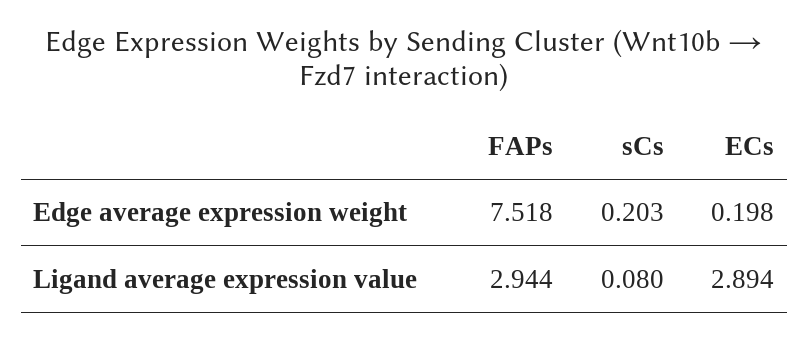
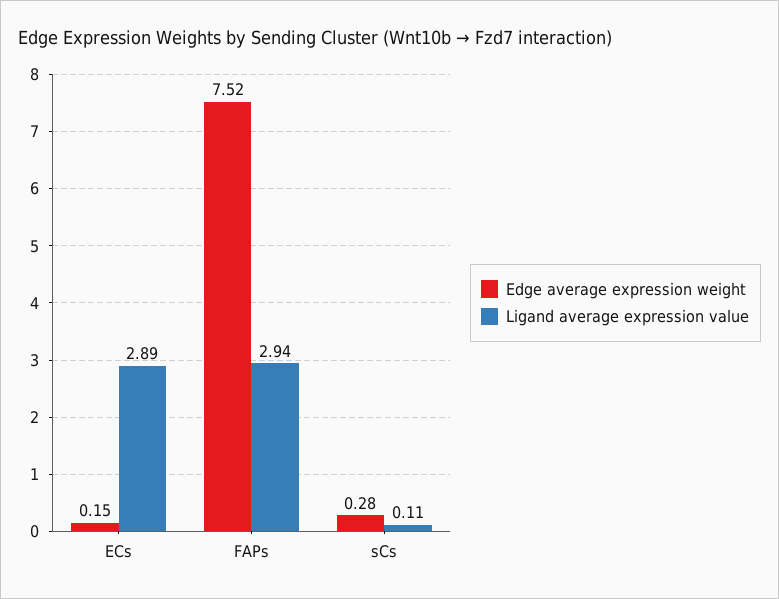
Edge average expression weight, sCs: 0.203 -> 0.28
Edge average expression weight, ECs: 0.198 -> 0.15
Ligand average expression value, sCs: 0.08 -> 0.11

